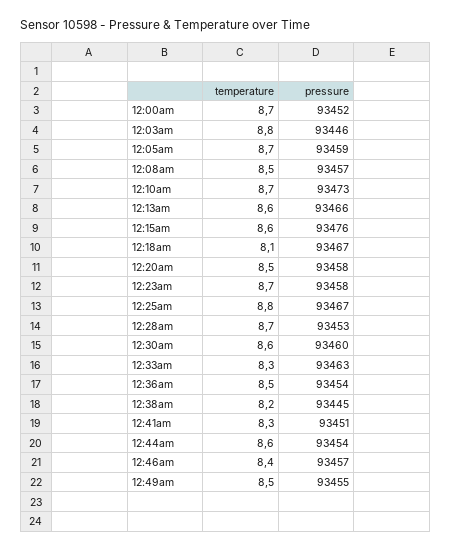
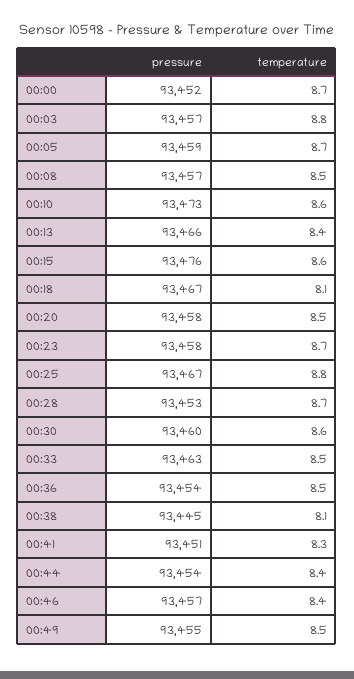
pressure, 12:03am: 93446 -> 93457
temperature, 12:10am: 8.7 -> 8.6
temperature, 12:13am: 8.6 -> 8.4
temperature, 12:33am: 8.3 -> 8.5
temperature, 12:38am: 8.2 -> 8.1
temperature, 12:44am: 8.6 -> 8.4

